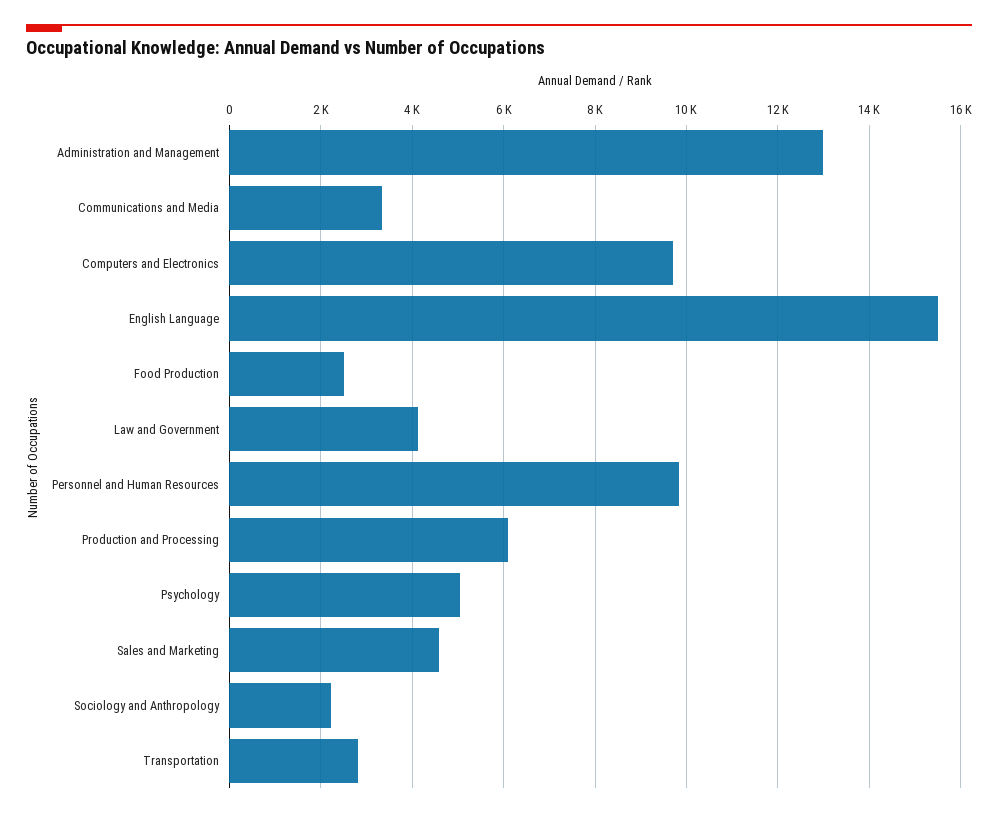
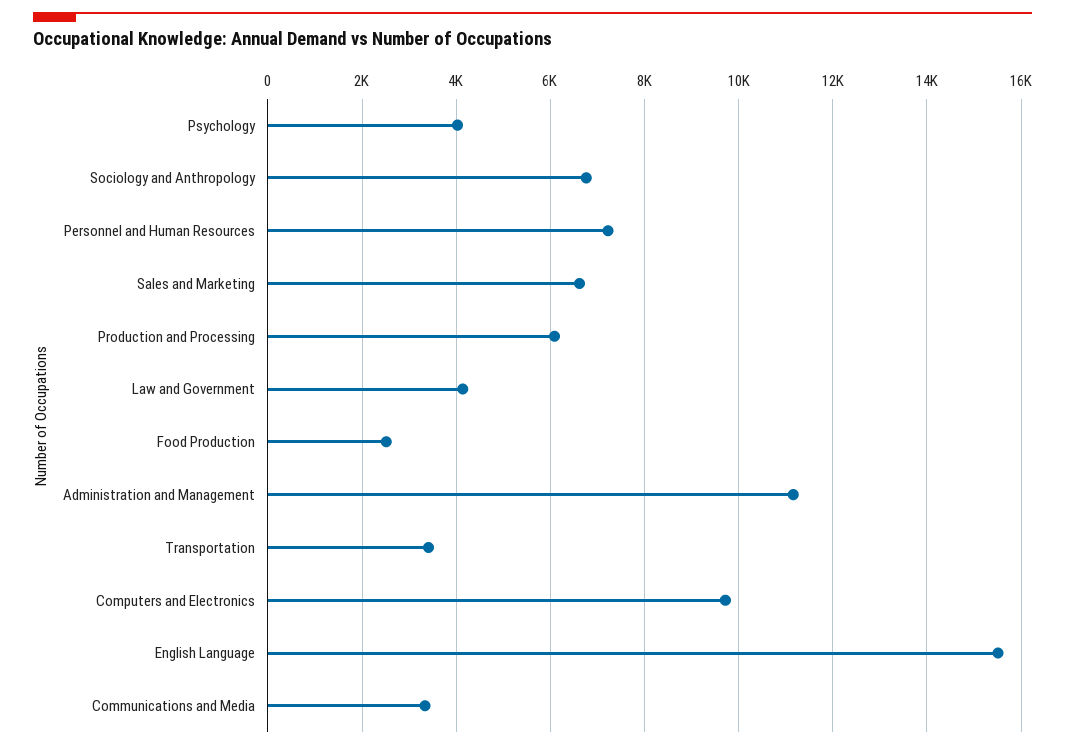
Administration and Management: 13000 -> 11200
Personnel and Human Resources: 9800 -> 7200
Psychology: 5000 -> 4000
Sales and Marketing: 4600 -> 6600
Sociology and Anthropology: 2200 -> 6800
Transportation: 2800 -> 3400

